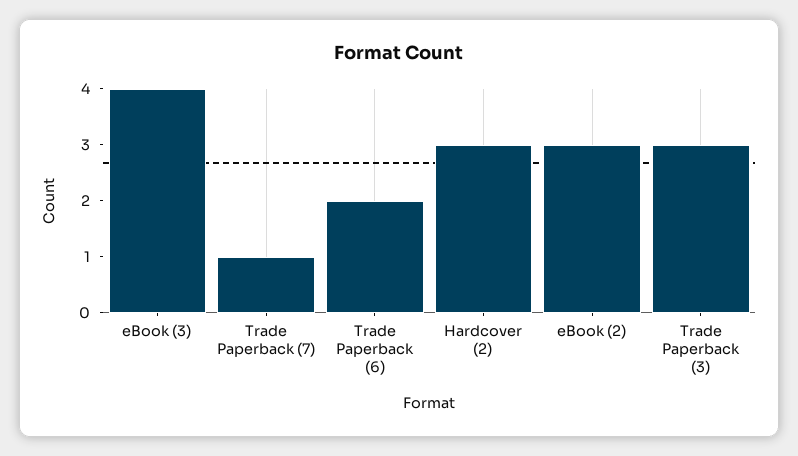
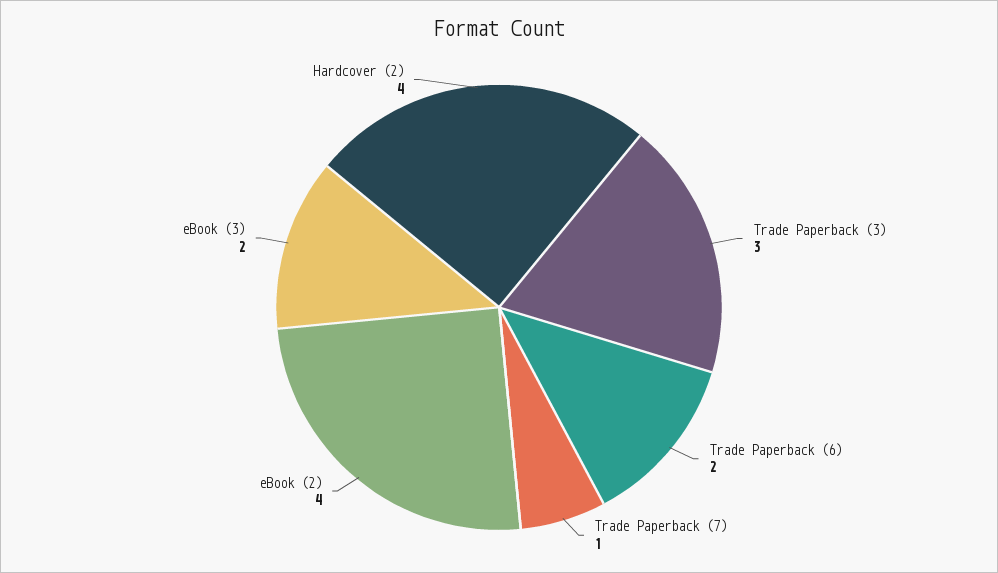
eBook (3): 4 -> 2
Hardcover (2): 3 -> 4
eBook (2): 3 -> 4

